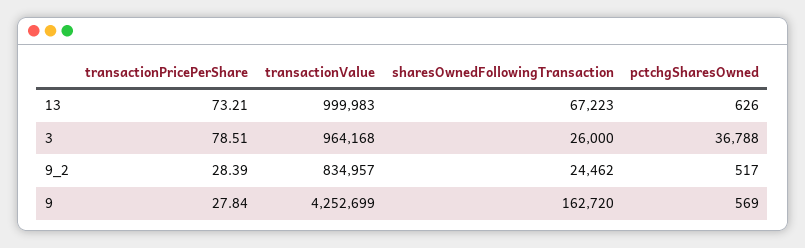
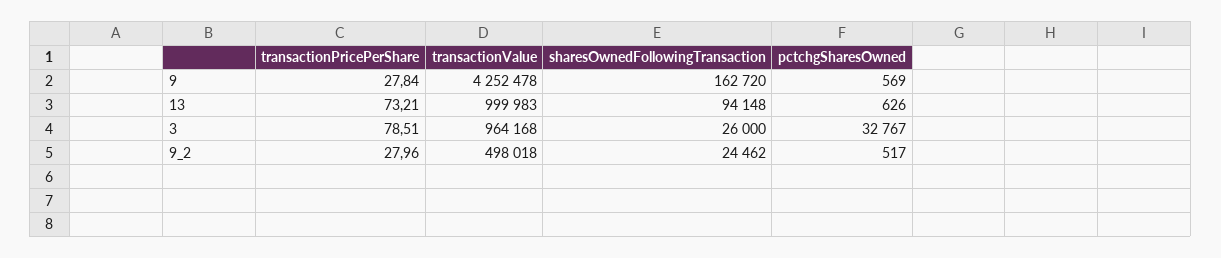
sharesOwnedFollowingTransaction, 13: 67223 -> 94148
pctchgSharesOwned, 3: 36788 -> 32767
transactionPricePerShare, 9_2: 28.39 -> 27.96
transactionValue, 9_2: 834957 -> 498018
transactionValue, 9: 4252699 -> 4252478

